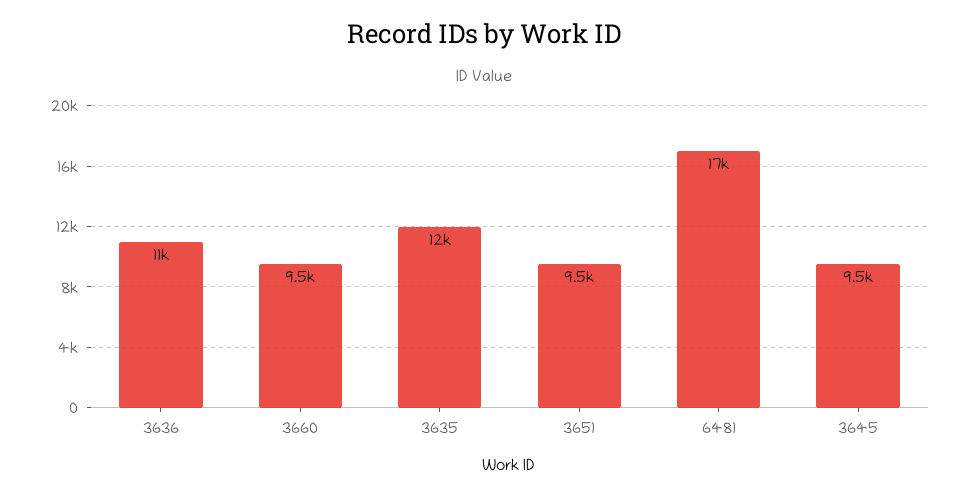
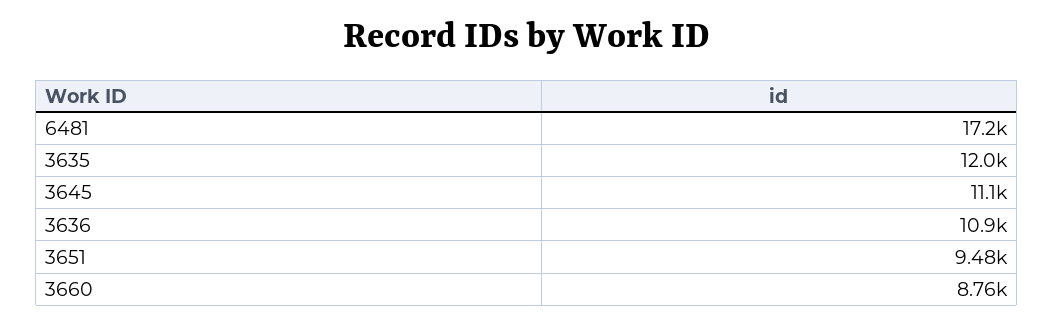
3660: 9500 -> 8760
3645: 9500 -> 11100

